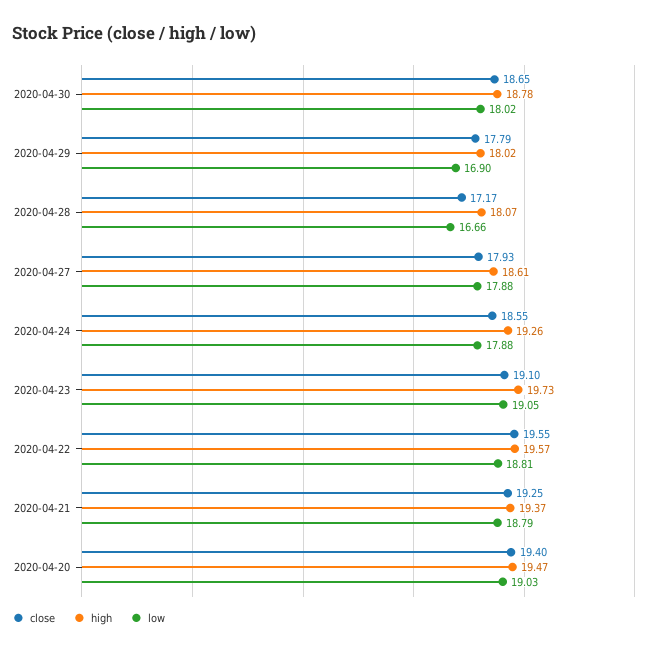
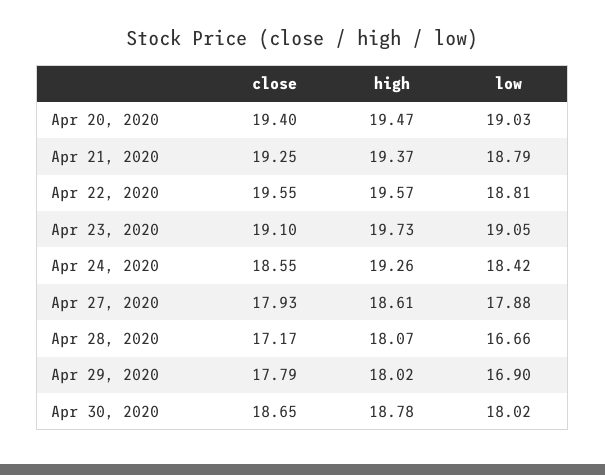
low, 2020-04-24: 17.88 -> 18.42

